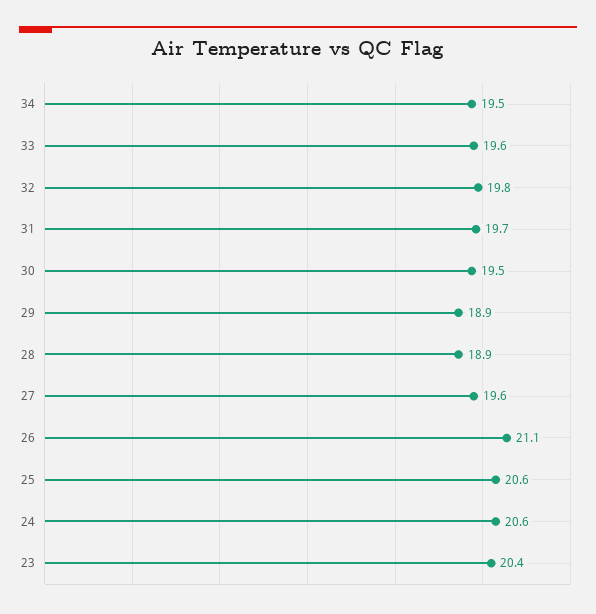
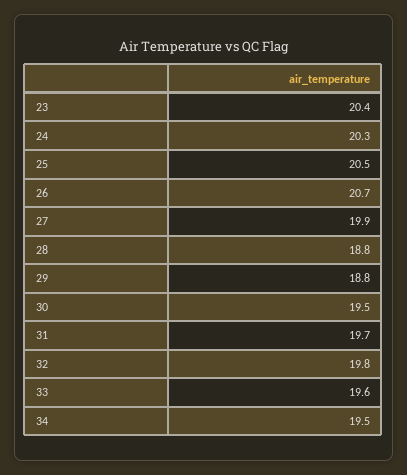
29: 18.9 -> 18.8
28: 18.9 -> 18.8
27: 19.6 -> 19.9
26: 21.1 -> 20.7
25: 20.6 -> 20.5
24: 20.6 -> 20.3

